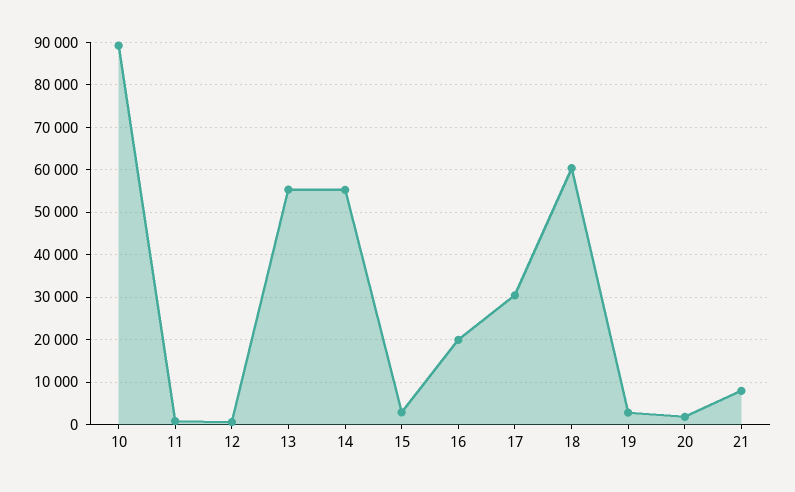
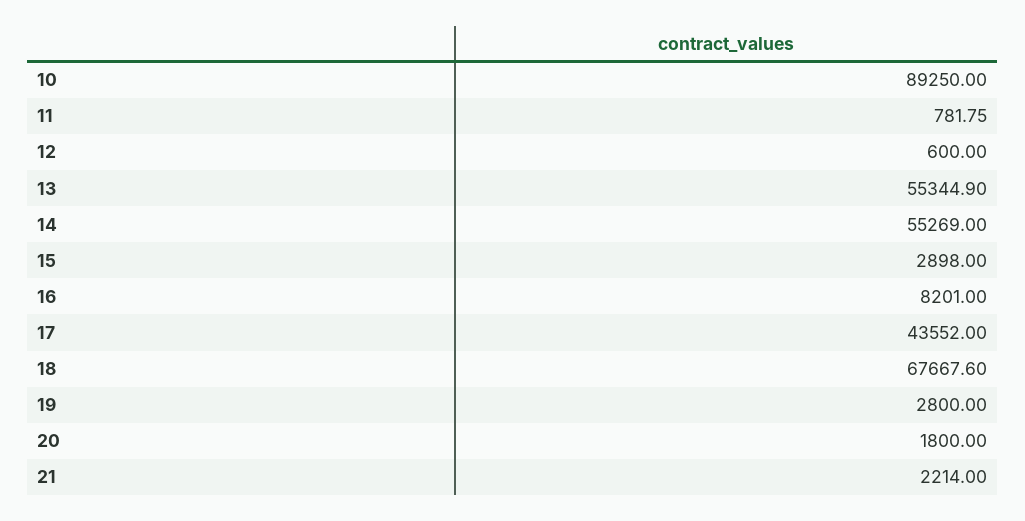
16: 20000 -> 8201
17: 30000 -> 43552
18: 60000 -> 67667.6
21: 8000 -> 2214

